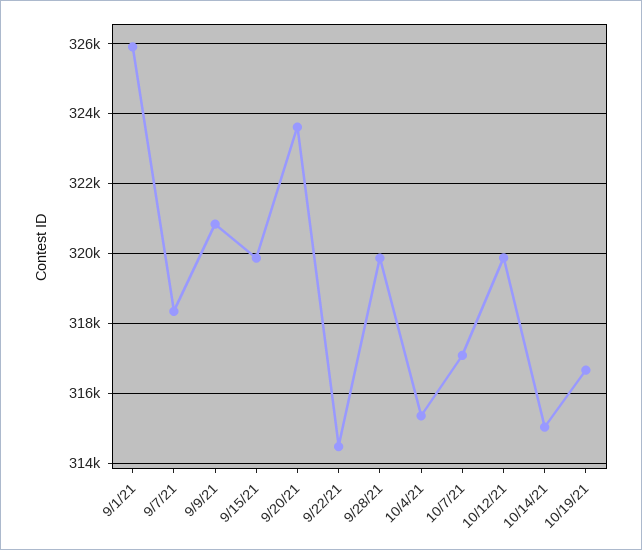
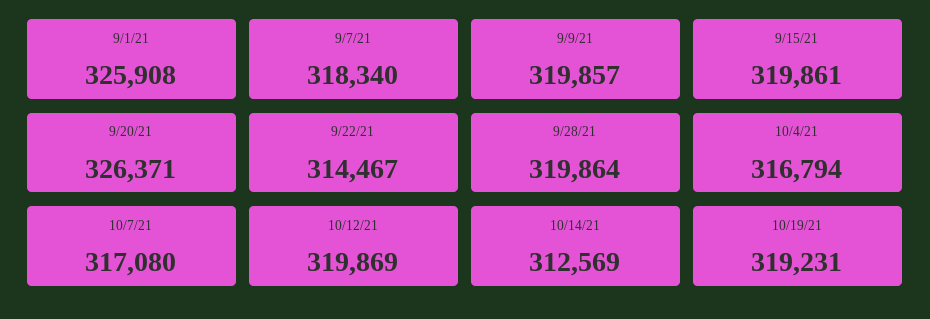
9/9/21: 320800 -> 319857
9/20/21: 323600 -> 326371
10/4/21: 315400 -> 316794
10/14/21: 315000 -> 312569
10/19/21: 316600 -> 319231

